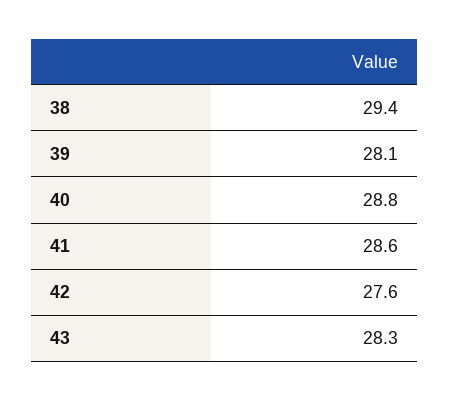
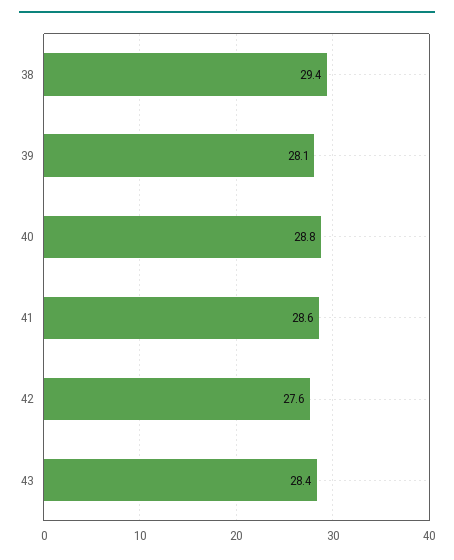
43: 28.3 -> 28.4

